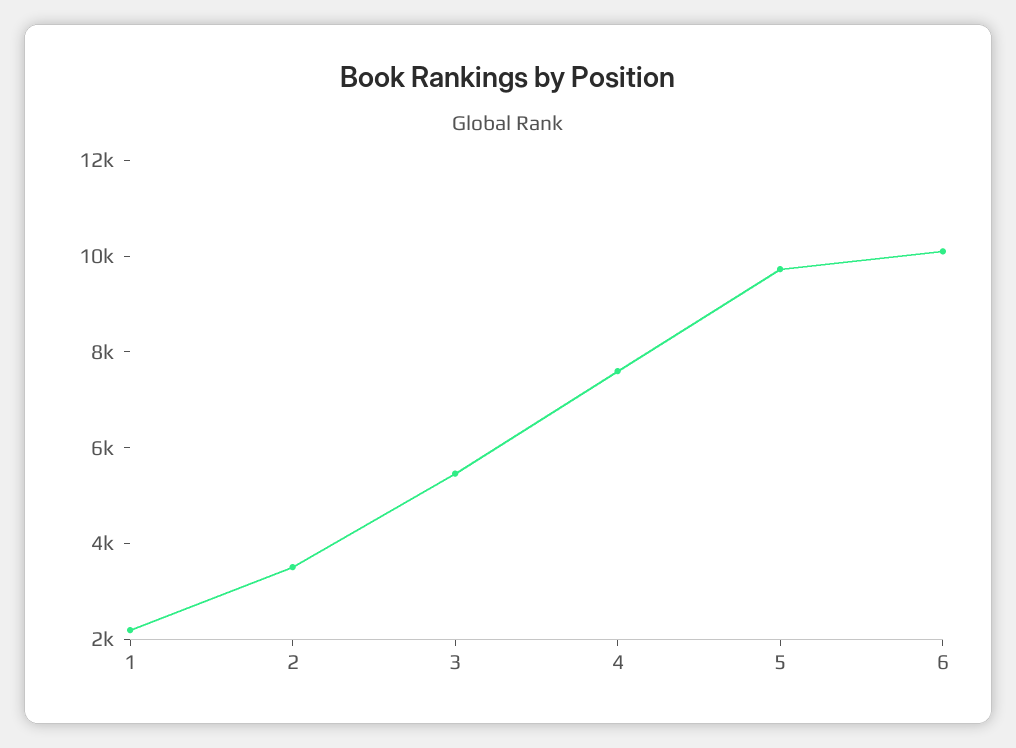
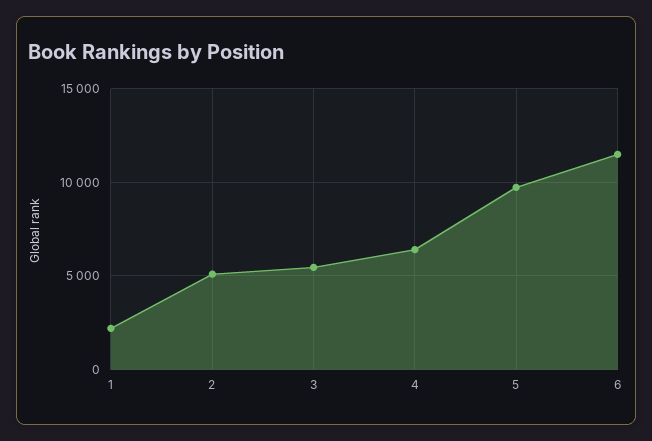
2: 3500 -> 5000
4: 7500 -> 6500
6: 10000 -> 11500

